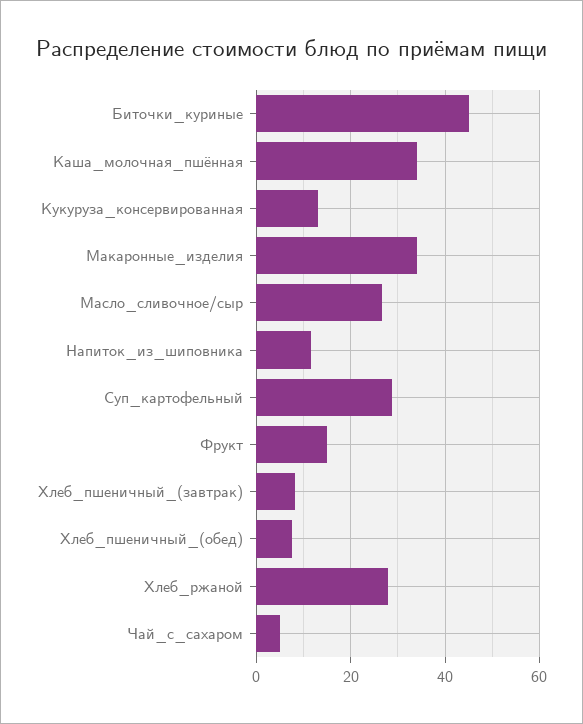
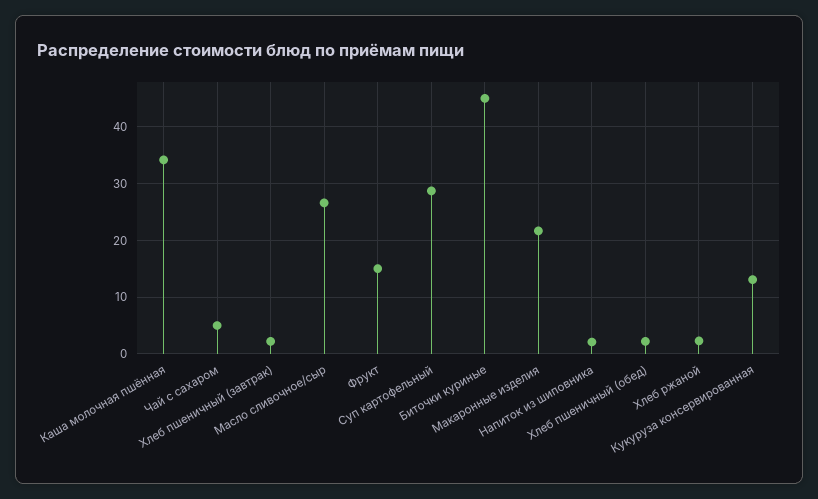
Макаронные_изделия: 34 -> 22
Напиток_из_шиповника: 12 -> 2
Хлеб_пшеничный_(завтрак): 8 -> 2
Хлеб_пшеничный_(обед): 8 -> 2
Хлеб_ржаной: 28 -> 2

